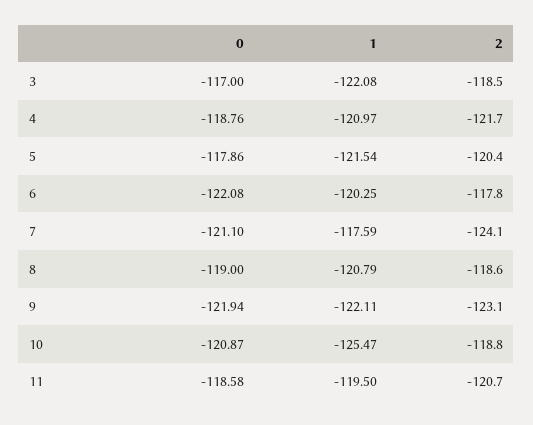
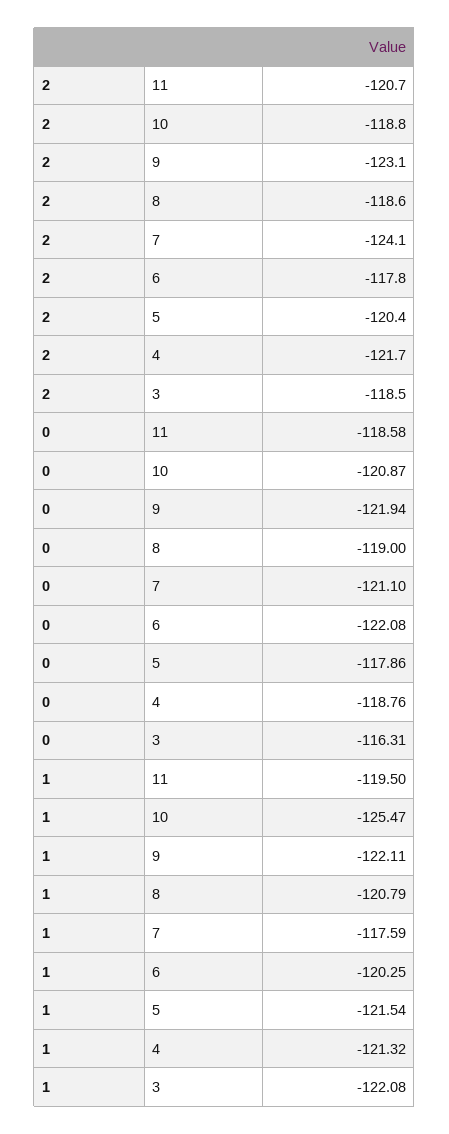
0, 3: -117 -> -116.31
1, 4: -120.97 -> -121.32

